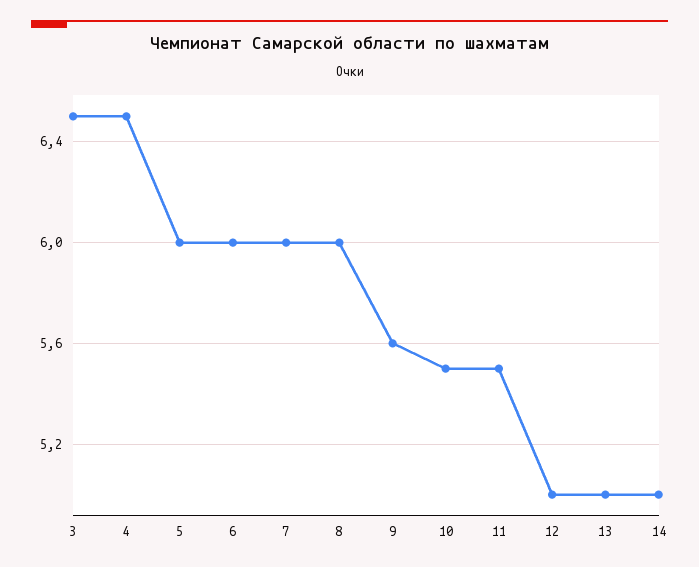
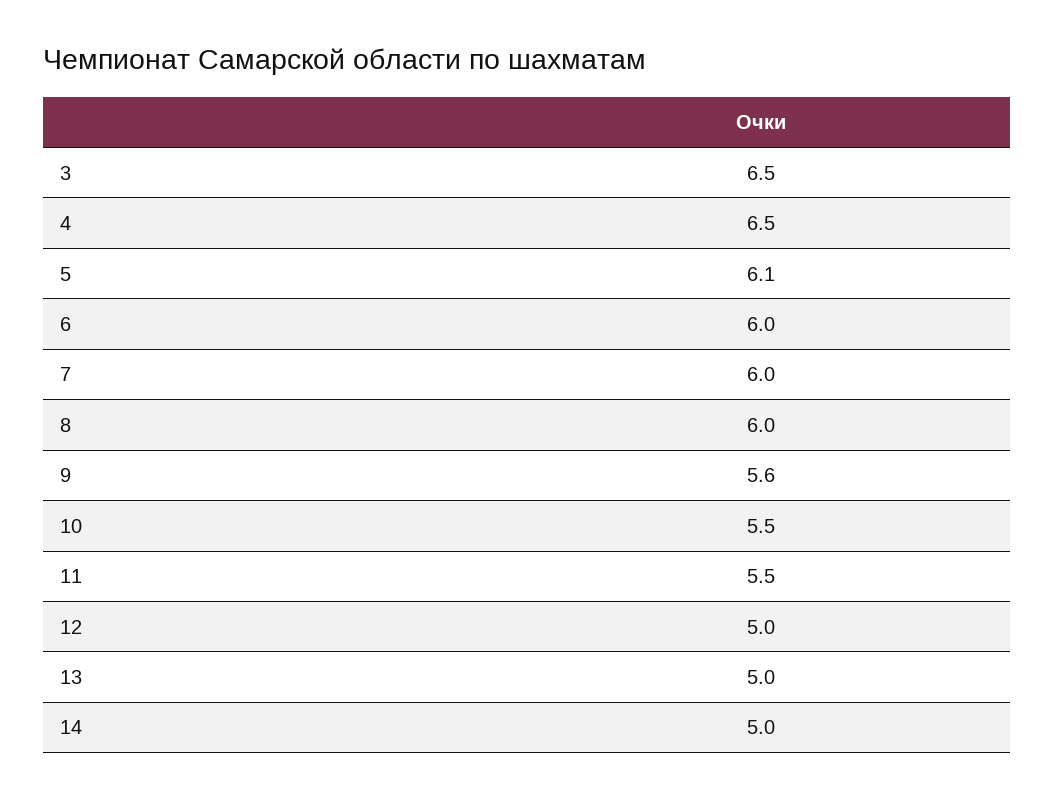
5: 6 -> 6.1

